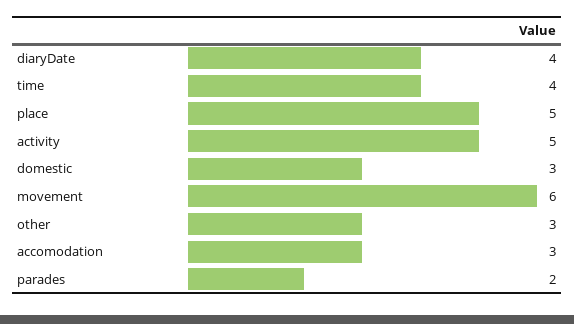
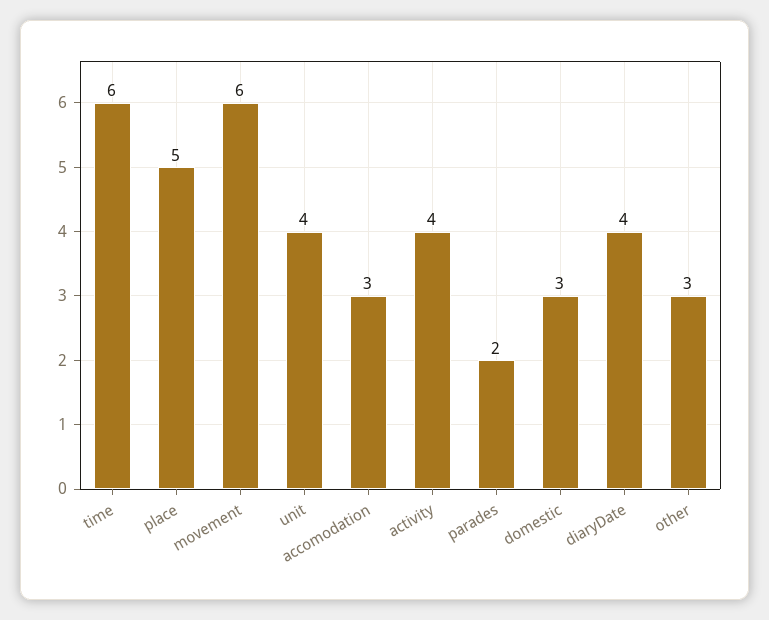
time: 4 -> 6
activity: 5 -> 4
unit: none -> 4

